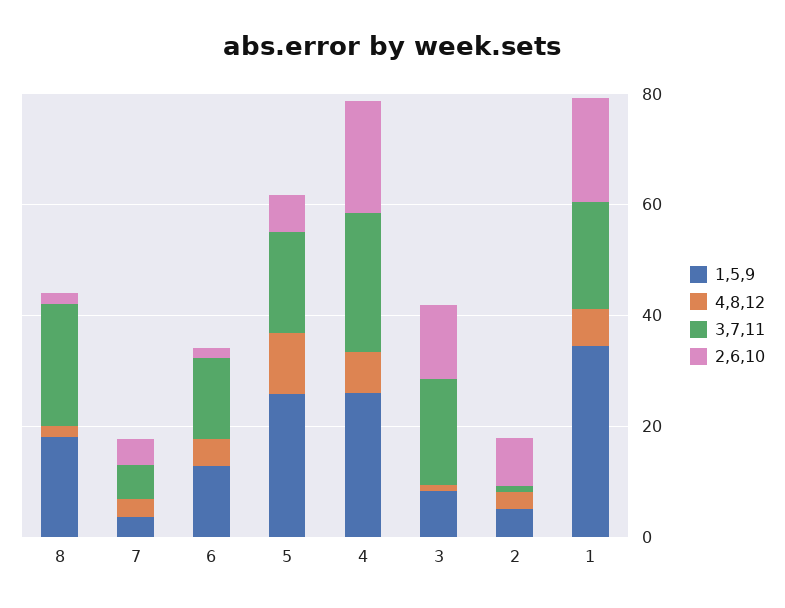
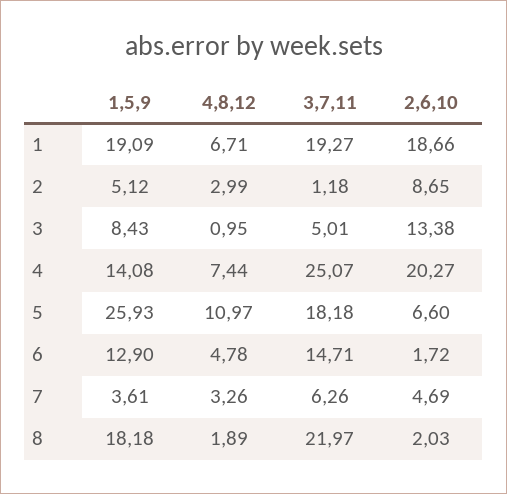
1,5,9, 4: 25 -> 14.08
3,7,11, 3: 20 -> 5.01
1,5,9, 1: 35 -> 19.09

